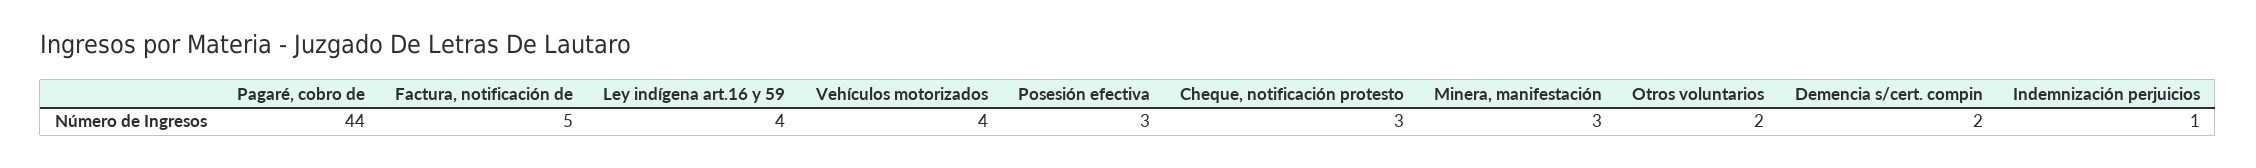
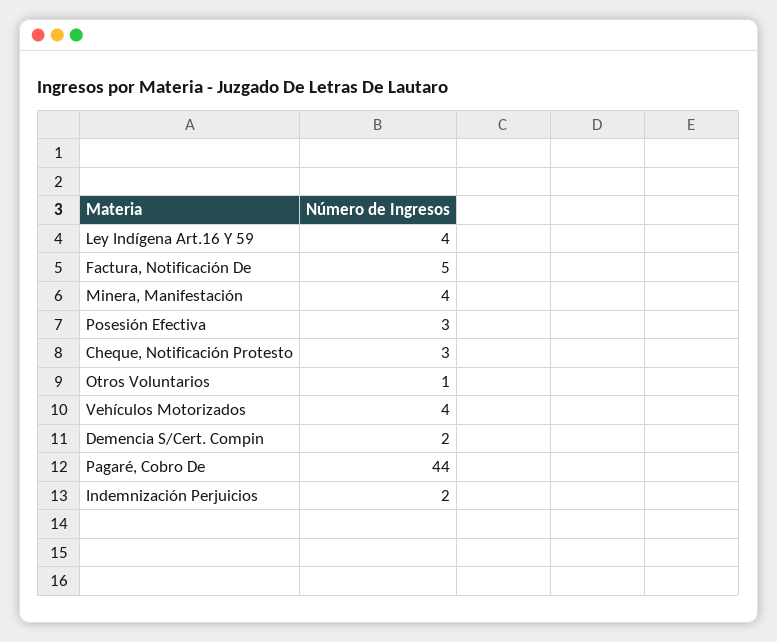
Minera, manifestación: 3 -> 4
Otros voluntarios: 2 -> 1
Indemnización perjuicios: 1 -> 2

